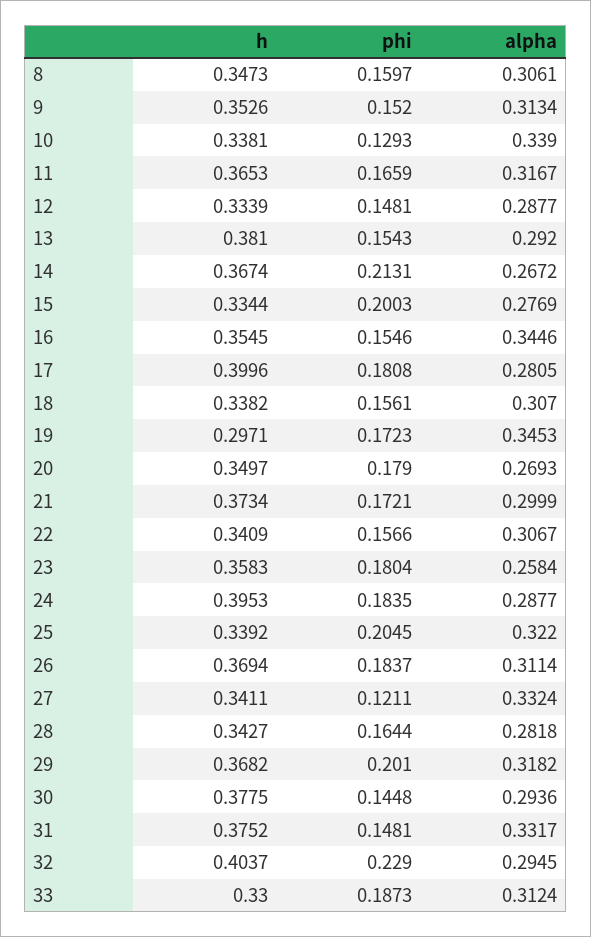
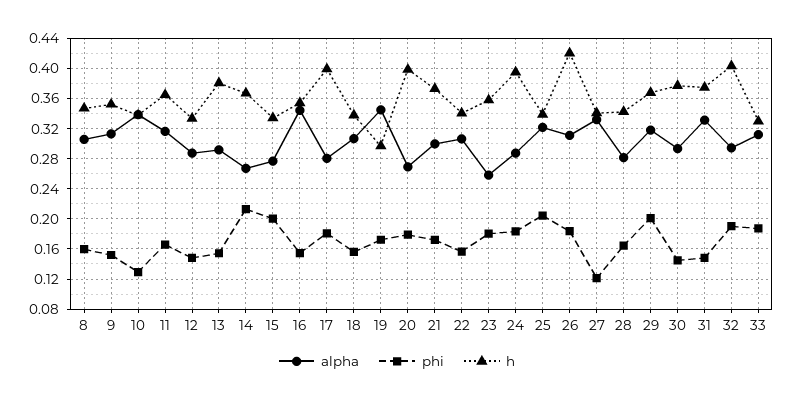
h, 20: 0.3497 -> 0.4
h, 26: 0.3694 -> 0.42
phi, 32: 0.229 -> 0.19

